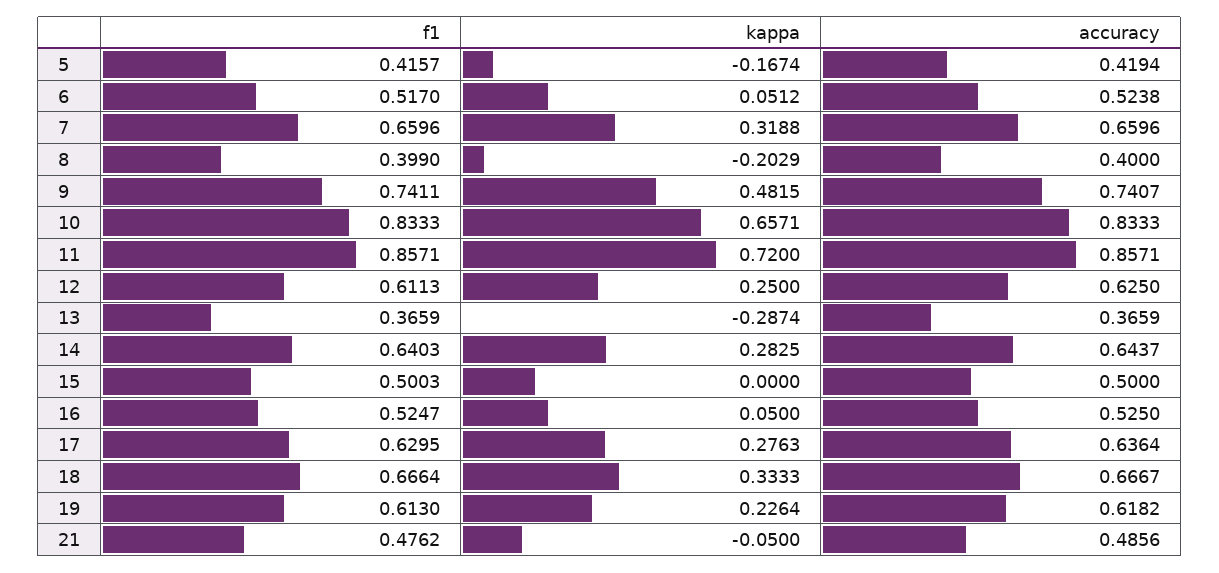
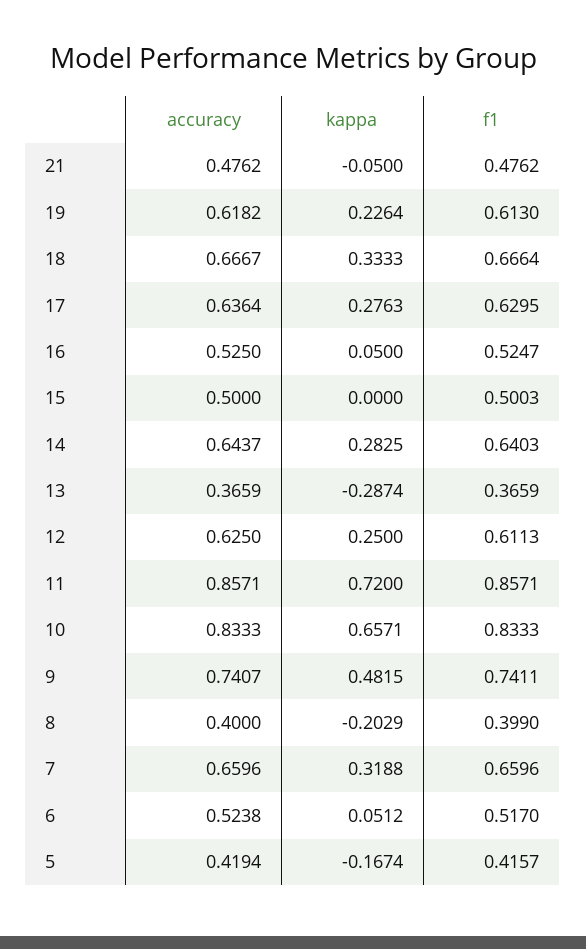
accuracy, 21: 0.4856 -> 0.4762

